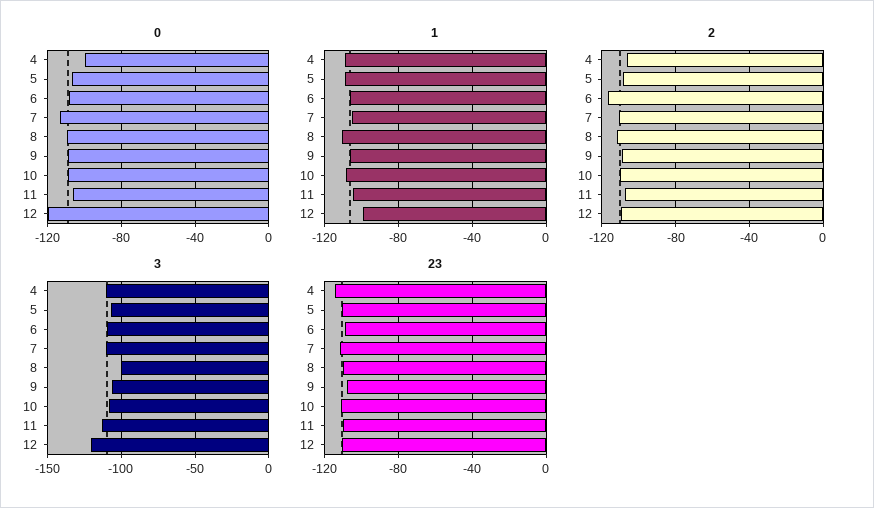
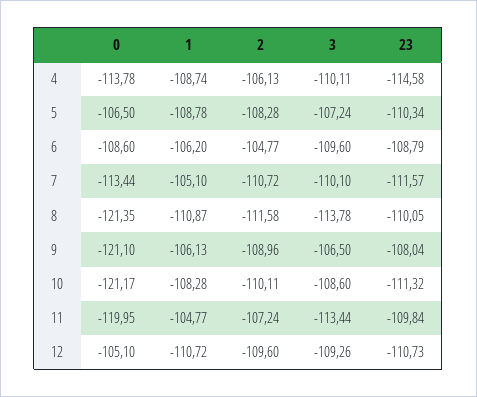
0, 4: -100 -> -113.78
0, 8: -110 -> -121.35
0, 9: -110 -> -121.1
0, 10: -110 -> -121.17
0, 11: -105 -> -119.95
0, 12: -120 -> -105.1
1, 12: -100 -> -110.72
2, 6: -115 -> -104.77
3, 8: -100 -> -113.78
3, 12: -120 -> -109.26

